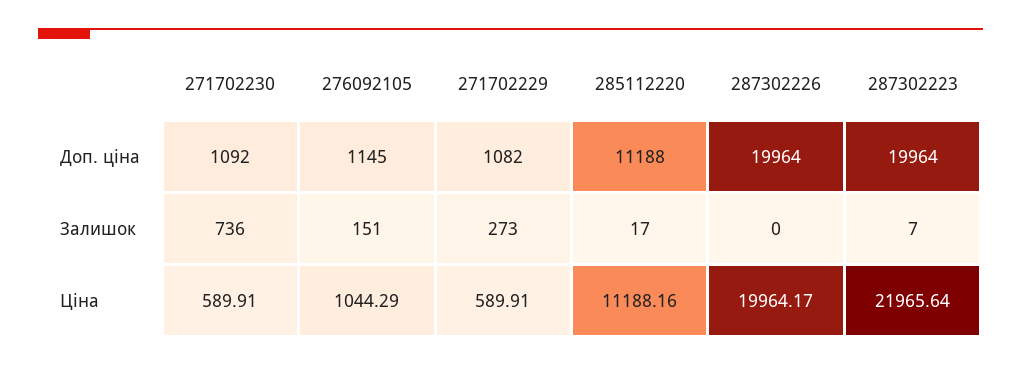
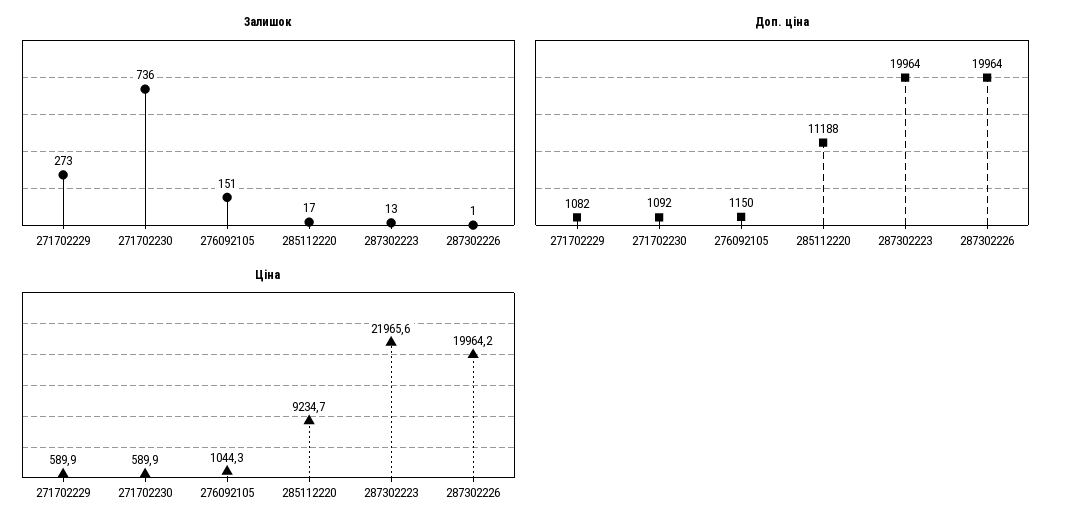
Доп. ціна, 276092105: 1145 -> 1150
Залишок, 287302226: 0 -> 1
Залишок, 287302223: 7 -> 13
Ціна, 285112220: 11188.16 -> 9234.7

